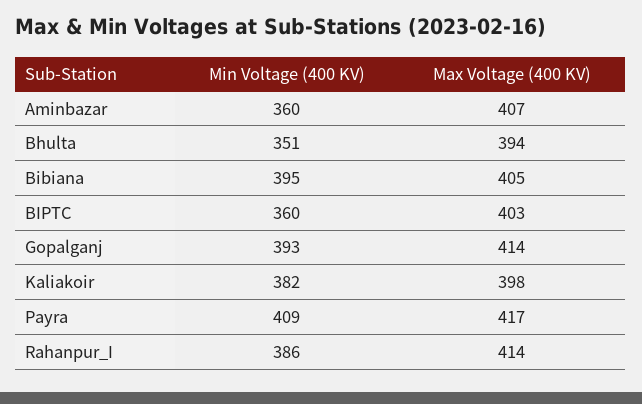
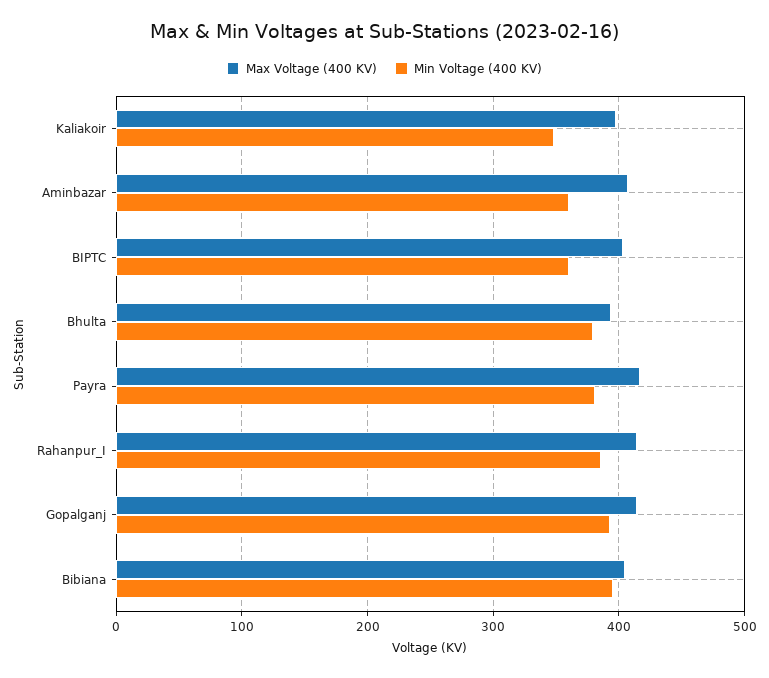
Min Voltage (400 KV), Bhulta: 351 -> 380
Min Voltage (400 KV), Kaliakoir: 382 -> 350
Min Voltage (400 KV), Payra: 409 -> 380

